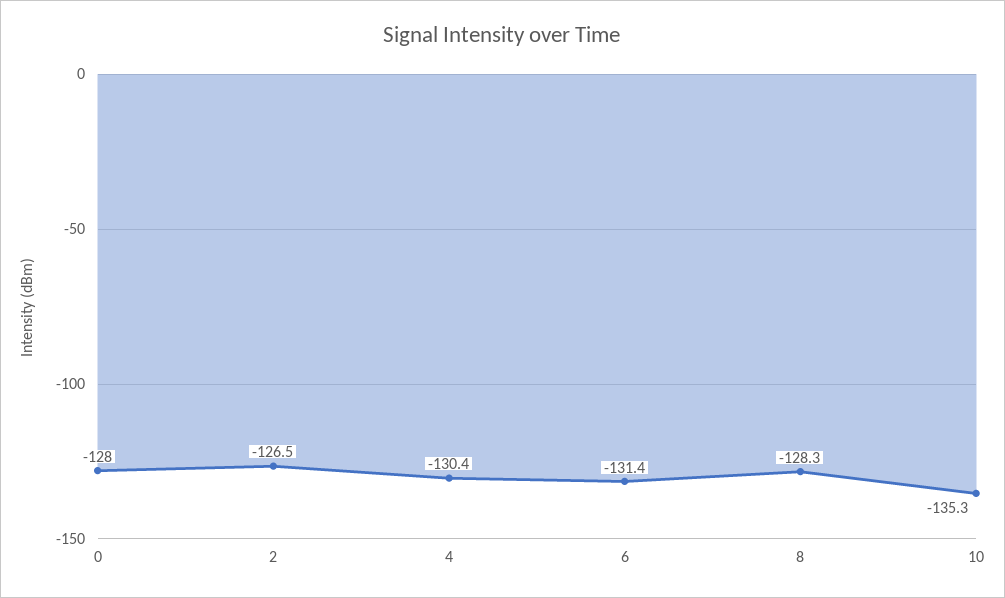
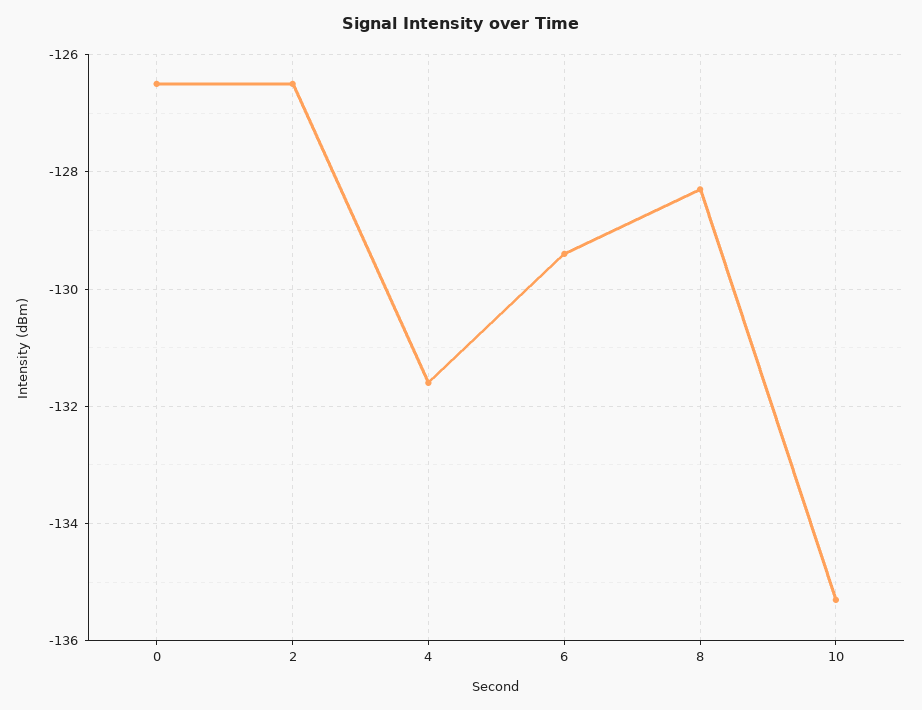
0: -128 -> -126.5
4: -130.4 -> -131.5
6: -131.4 -> -129.5

